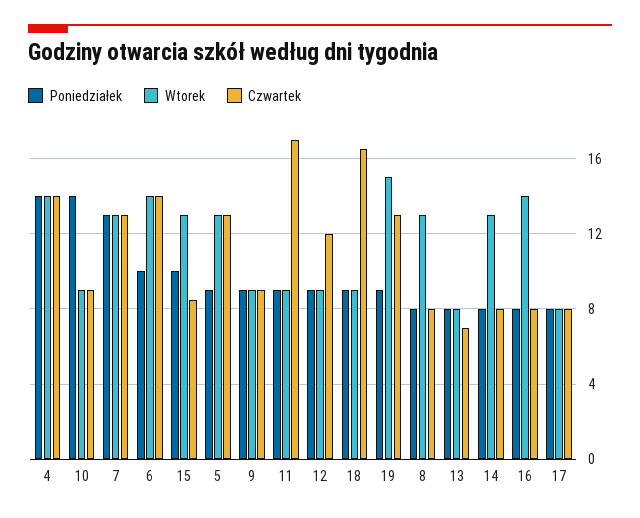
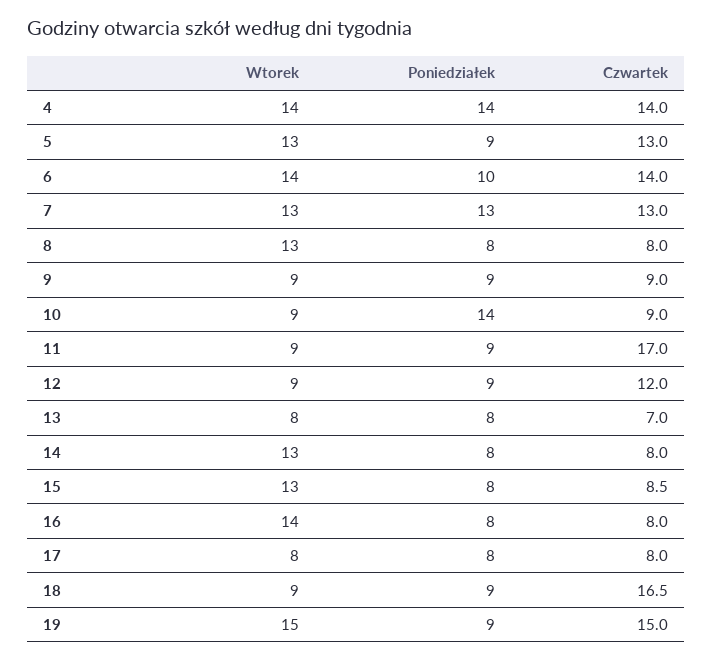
Poniedziałek, 15: 10 -> 8
Czwartek, 19: 13 -> 15

